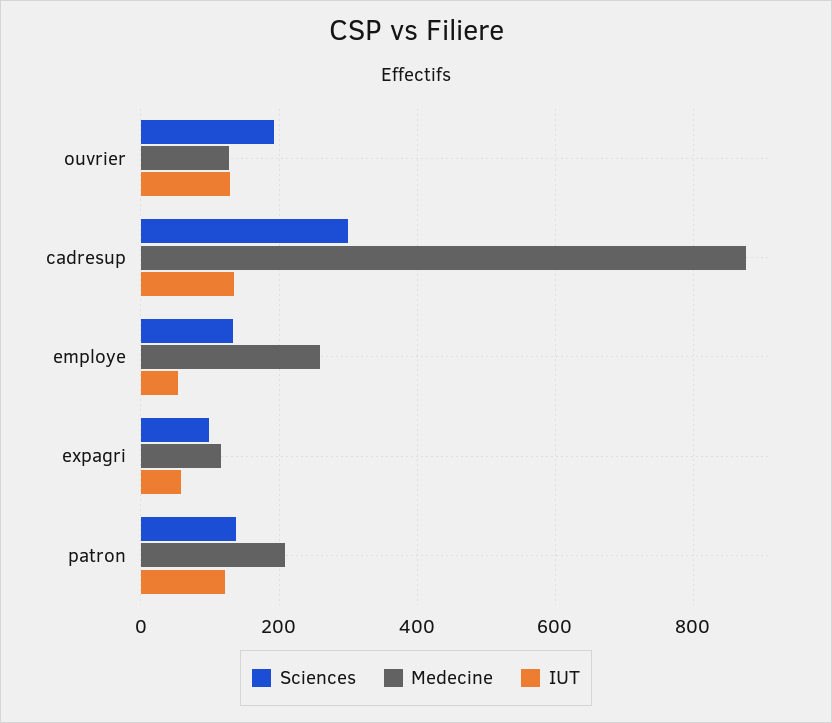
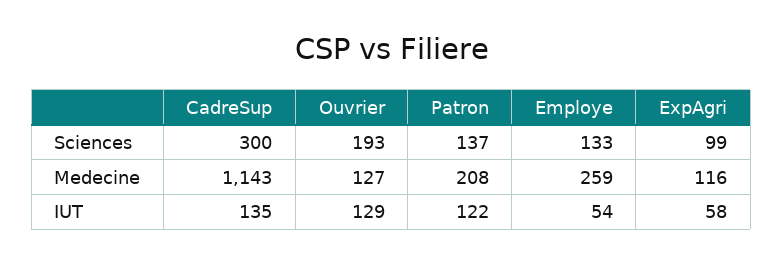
Medecine, cadresup: 880 -> 1143

